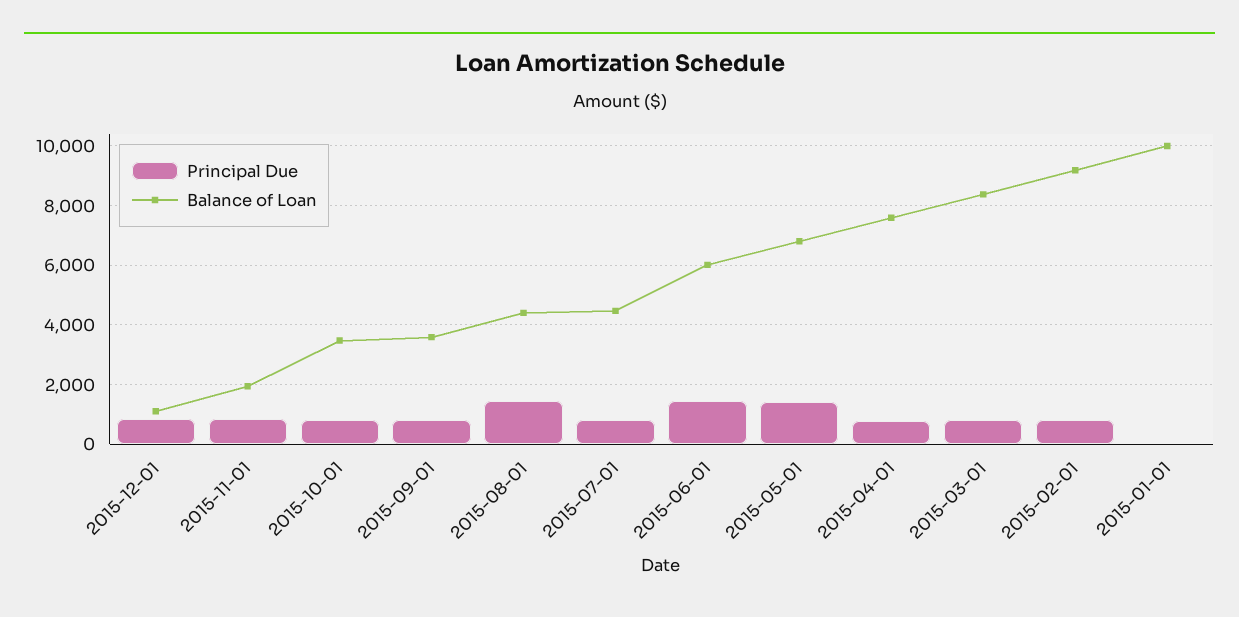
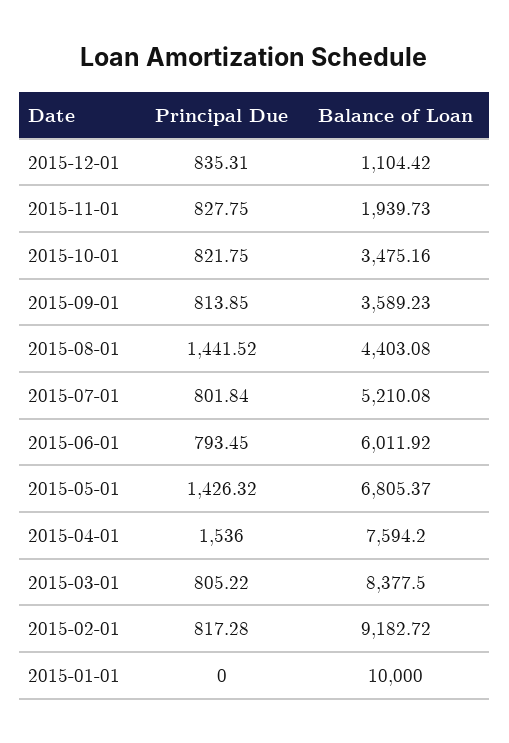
Balance of Loan, 2015-07-01: 4500 -> 5210.08
Principal Due, 2015-06-01: 1500 -> 793.45
Principal Due, 2015-04-01: 750 -> 1536

